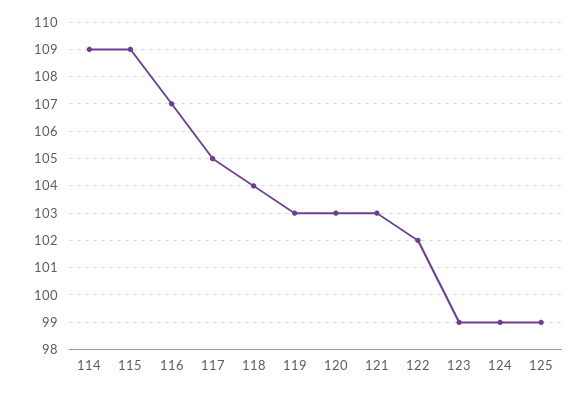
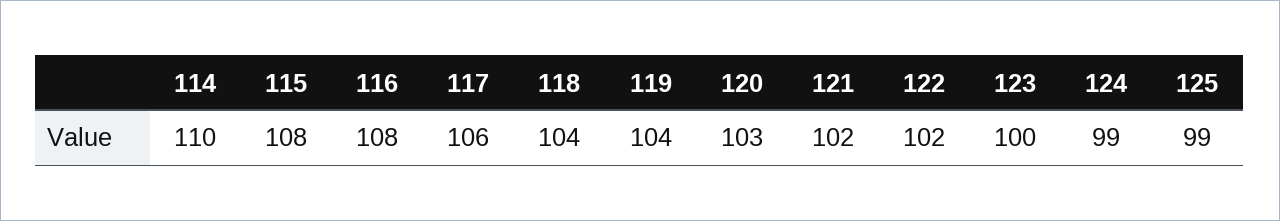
114: 109 -> 110
115: 109 -> 108
116: 107 -> 108
117: 105 -> 106
119: 103 -> 104
121: 103 -> 102
123: 99 -> 100

